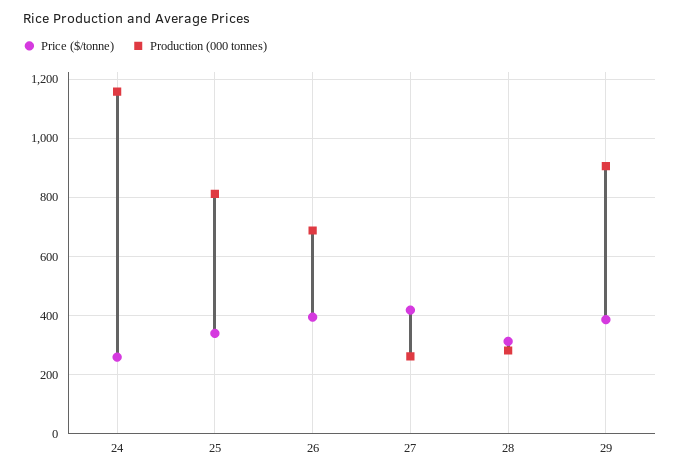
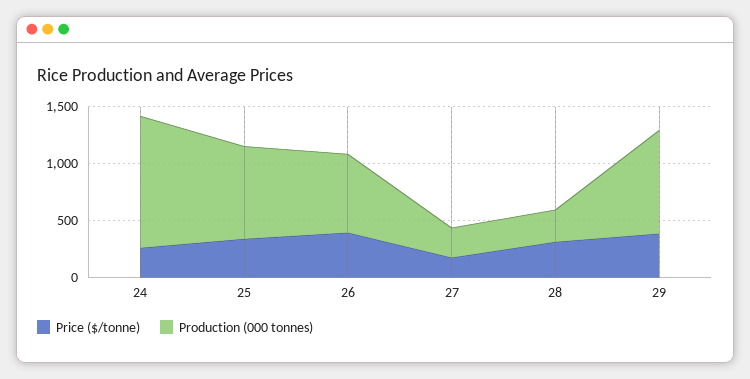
Price ($/tonne), 27: 425 -> 200

